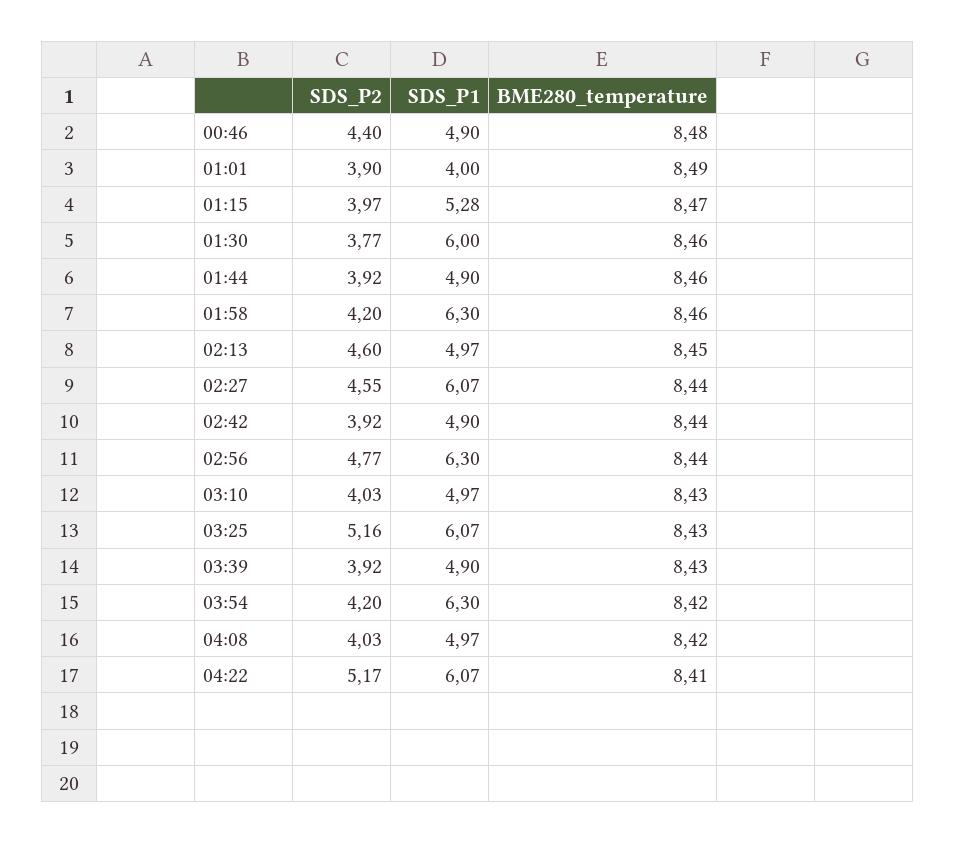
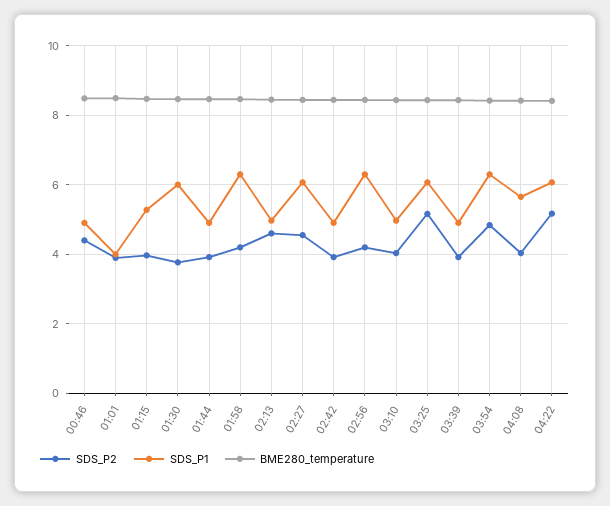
SDS_P2, 02:56: 4.77 -> 4.2
SDS_P2, 03:54: 4.2 -> 4.8
SDS_P1, 04:08: 4.97 -> 5.6

